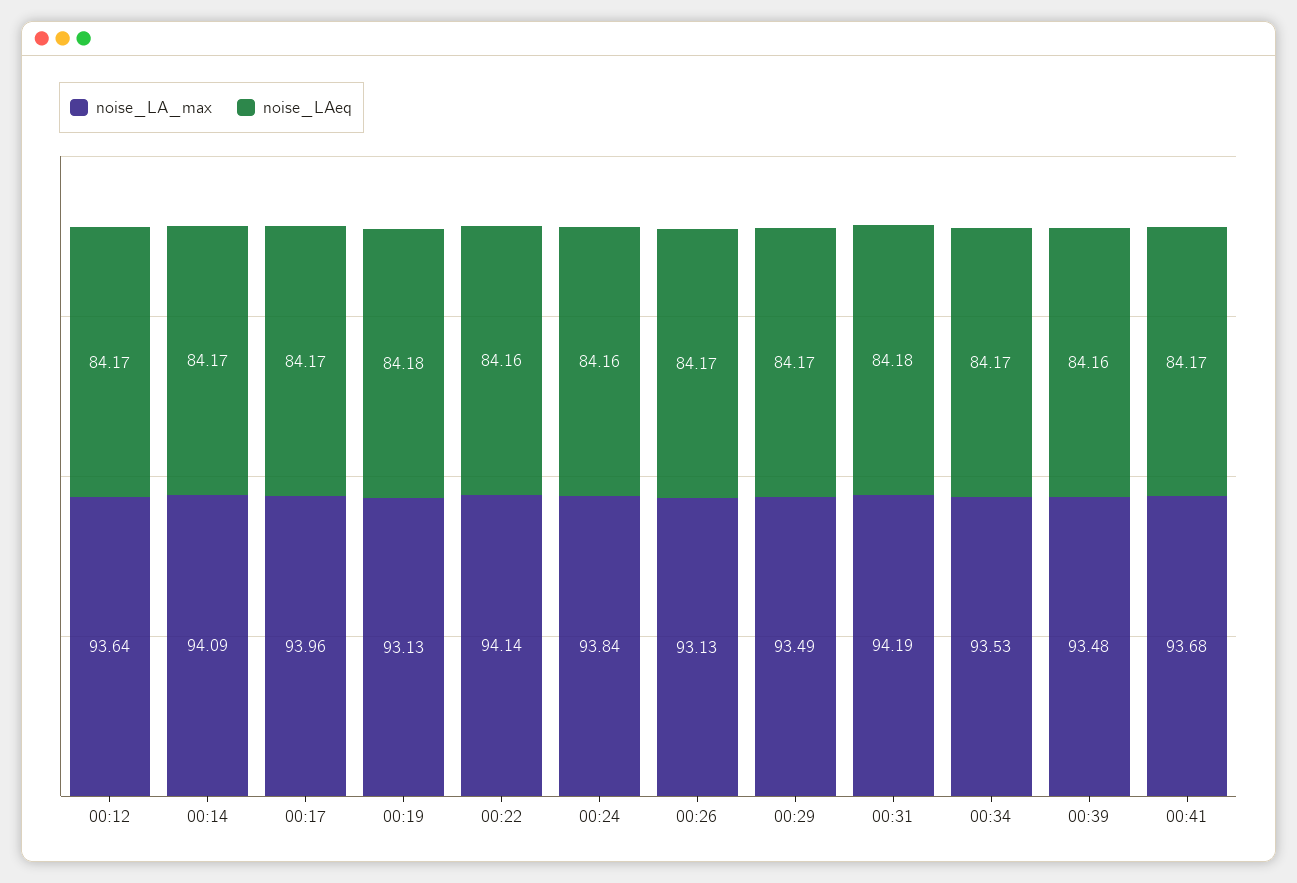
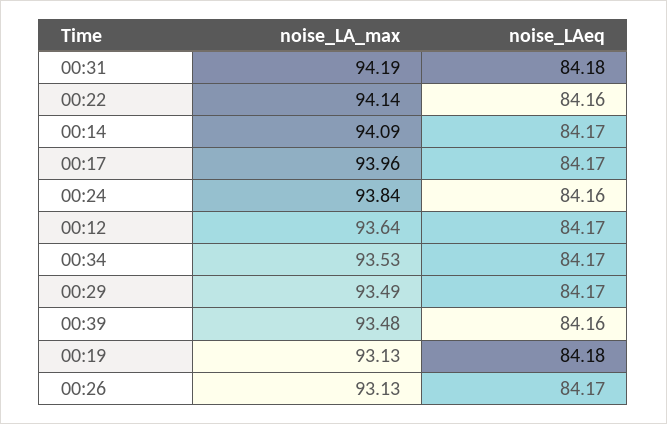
noise_LA_max, 00:41: 93.68 -> none
noise_LAeq, 00:41: 84.17 -> none

